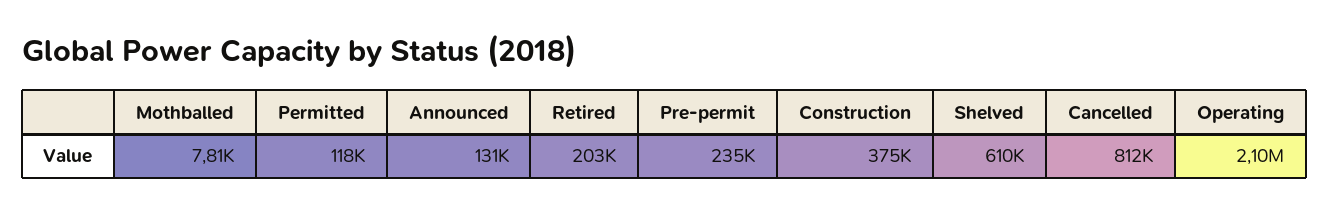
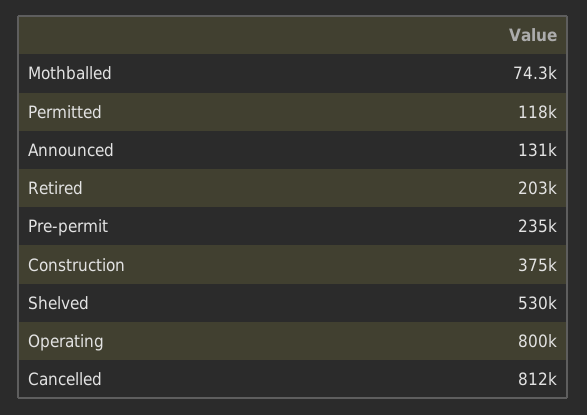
Mothballed: 7810 -> 74300
Shelved: 610000 -> 530000
Operating: 2100000 -> 800000

